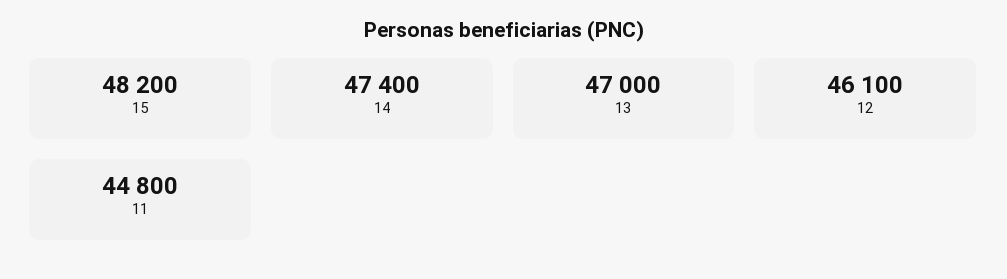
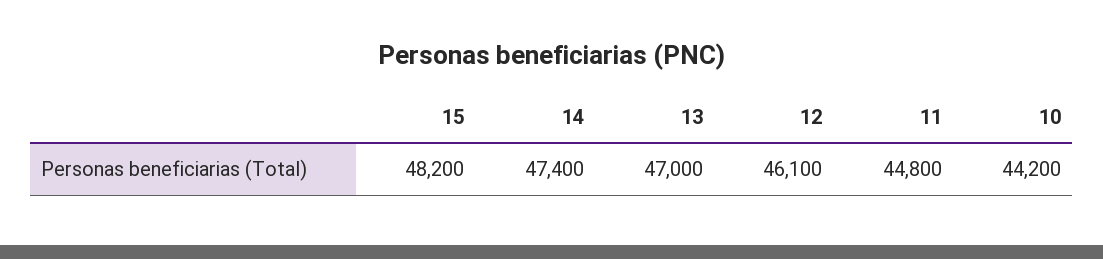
10: none -> 44200

